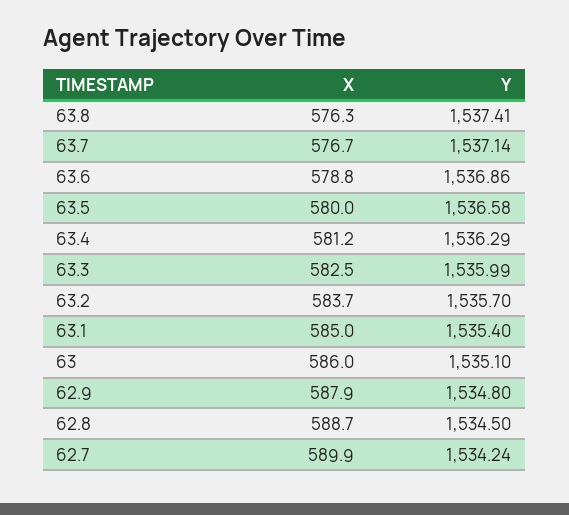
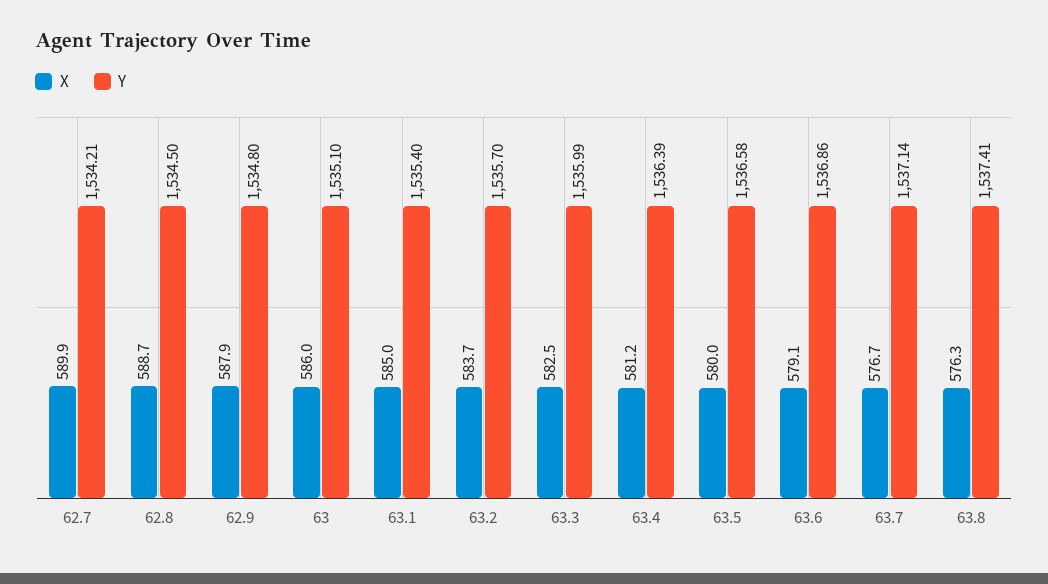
X, 63.6: 578.8 -> 579.1
Y, 63.4: 1536.29 -> 1536.39
Y, 62.7: 1534.24 -> 1534.21

